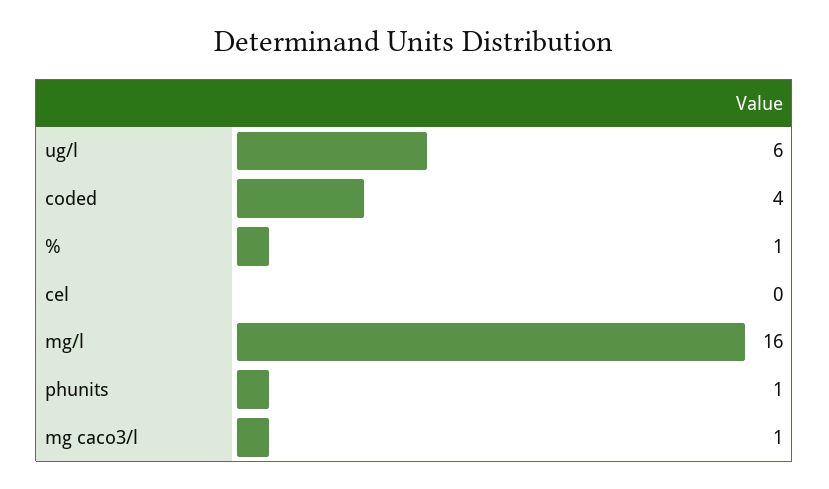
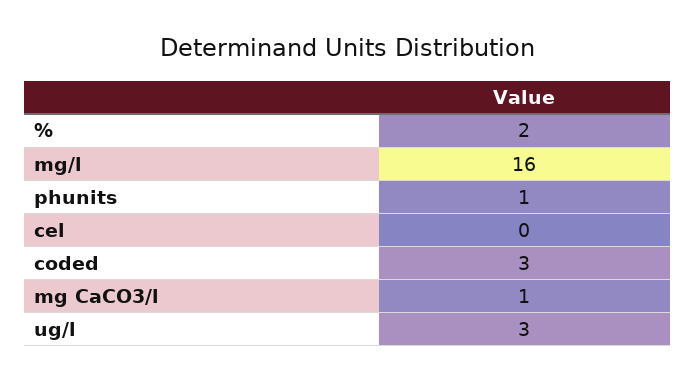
ug/l: 6 -> 3
coded: 4 -> 3
%: 1 -> 2

